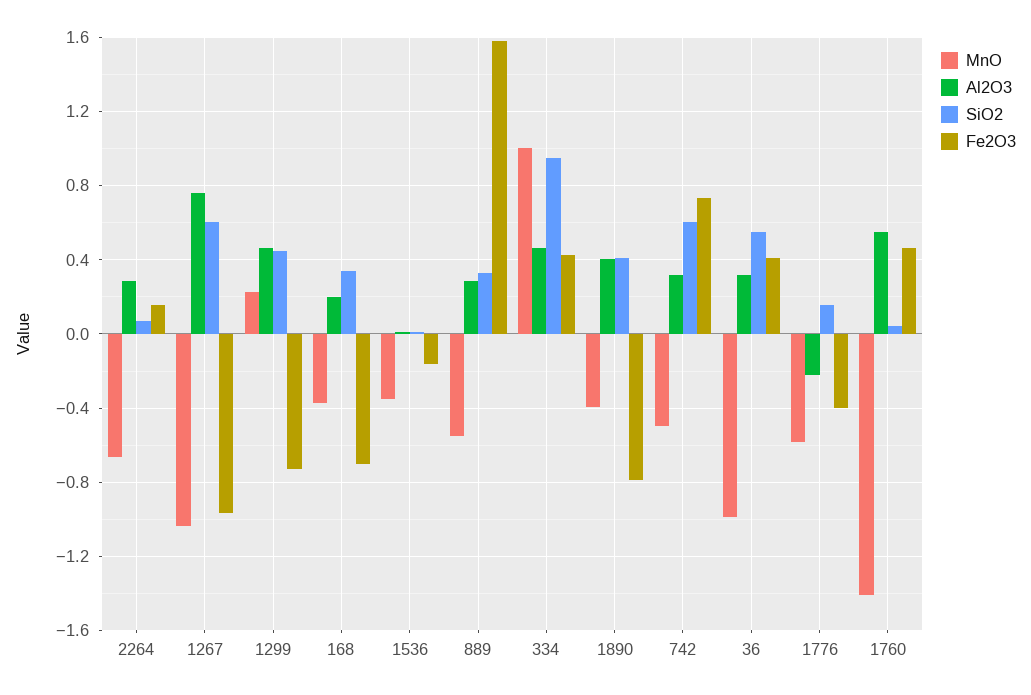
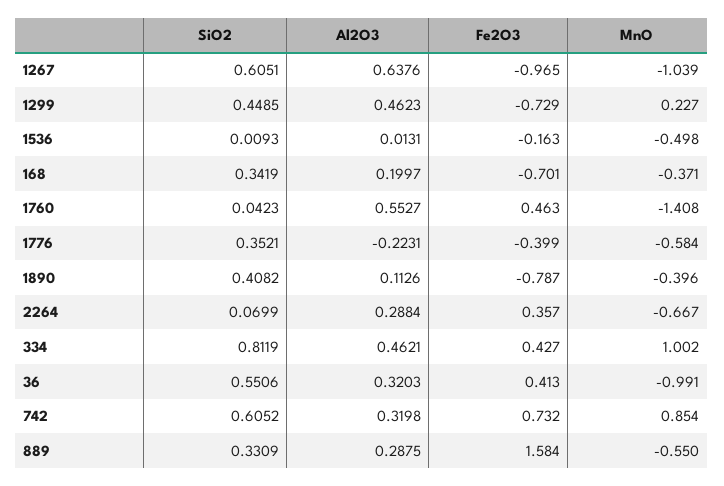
Fe2O3, 2264: 0.15 -> 0.357
Al2O3, 1267: 0.75 -> 0.6376
MnO, 1536: -0.35 -> -0.498
SiO2, 334: 0.95 -> 0.8119
Al2O3, 1890: 0.4 -> 0.1126
MnO, 742: -0.5 -> 0.854
SiO2, 1776: 0.15 -> 0.3521

